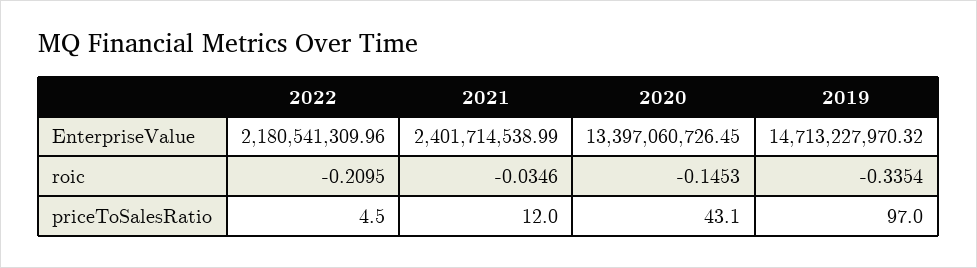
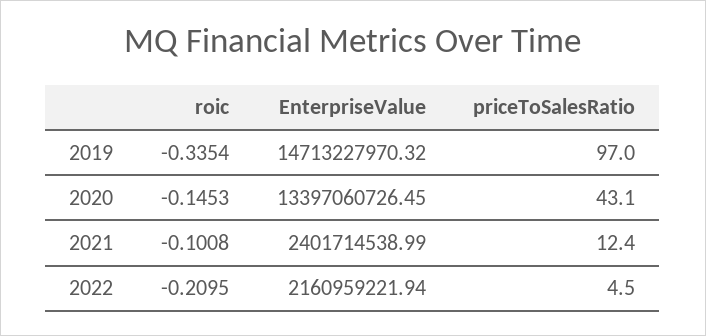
2022, EnterpriseValue: 2180541309.96 -> 2160959221.94
2021, roic: -0.0346 -> -0.1008
2021, priceToSalesRatio: 12 -> 12.4

